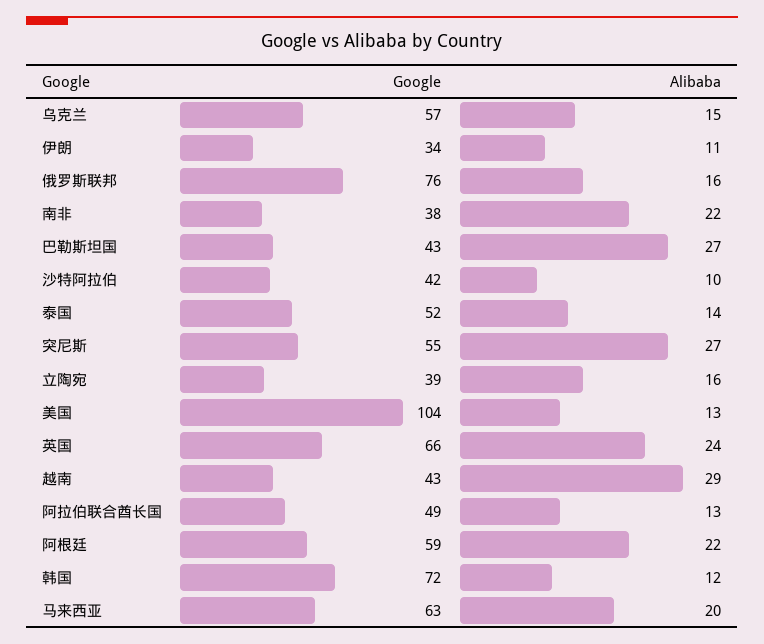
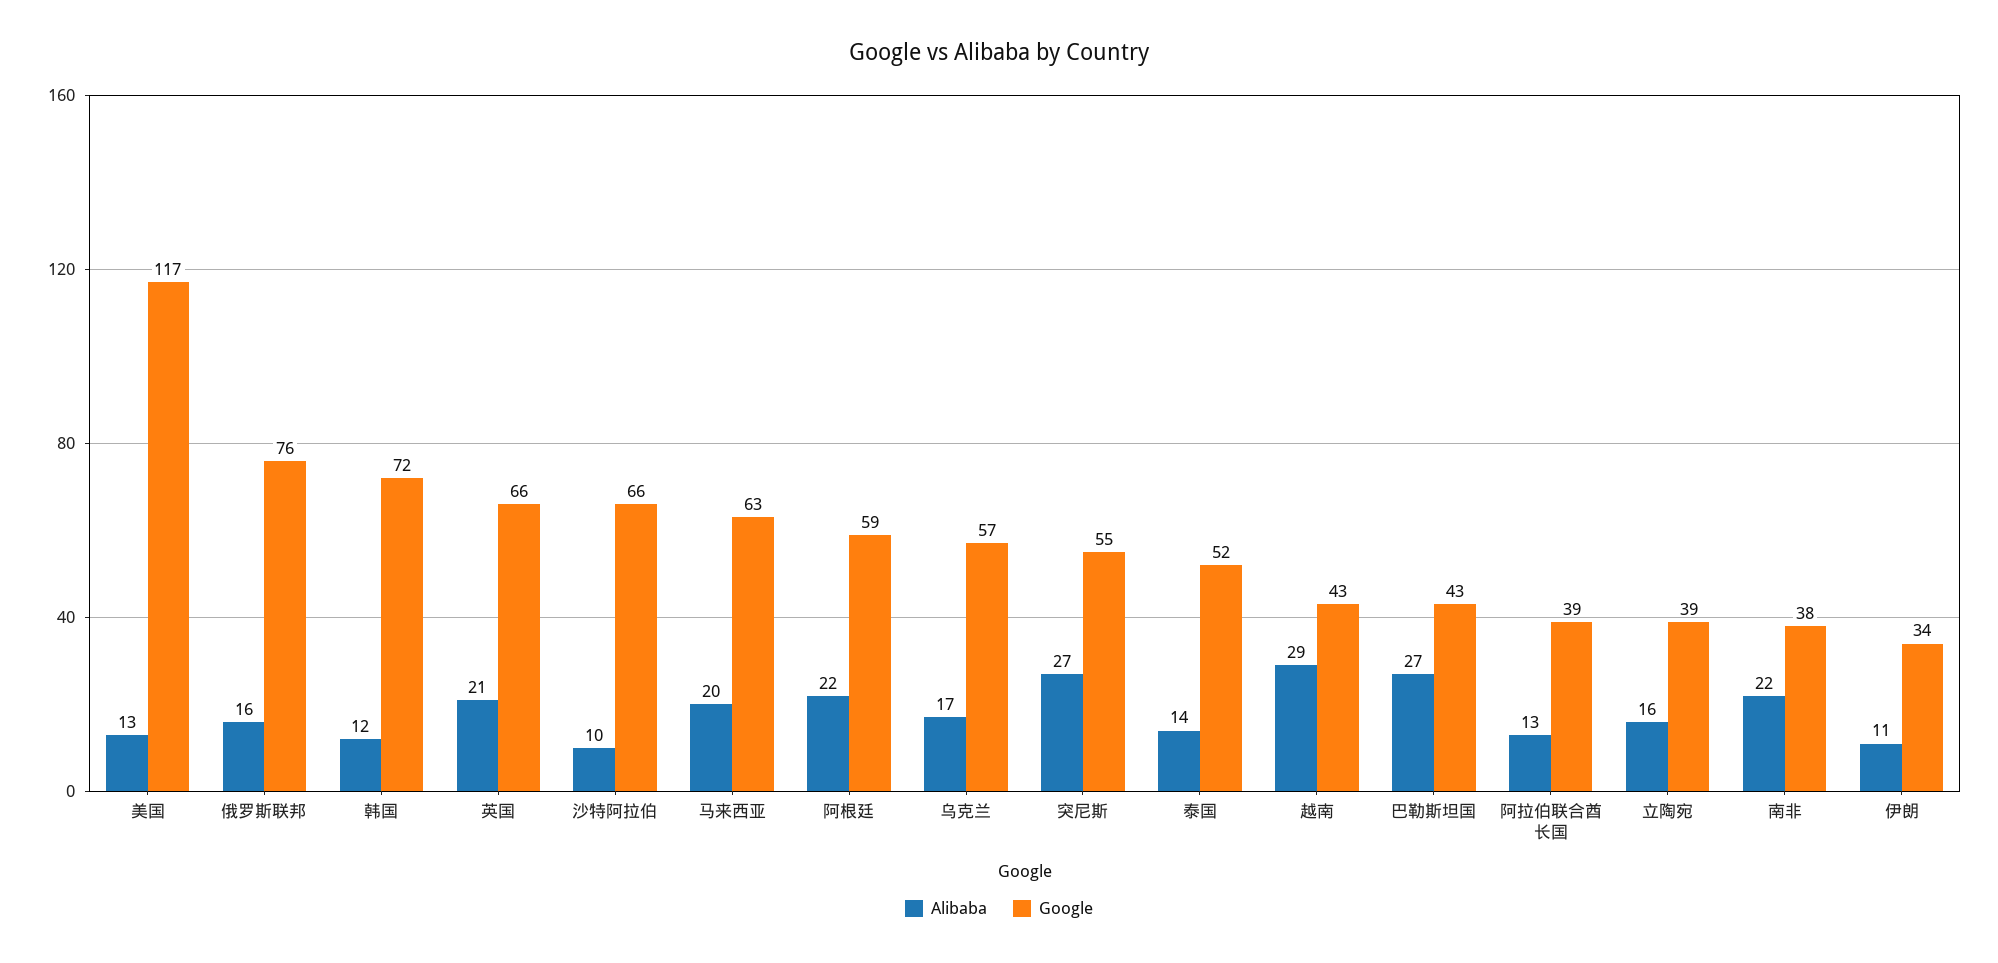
Alibaba, 乌克兰: 15 -> 17
Google, 沙特阿拉伯: 42 -> 66
Google, 美国: 104 -> 117
Alibaba, 英国: 24 -> 21
Google, 阿拉伯联合酋长国: 49 -> 39

